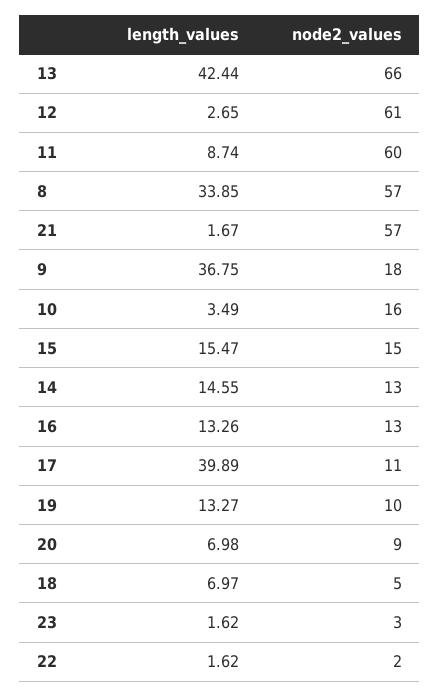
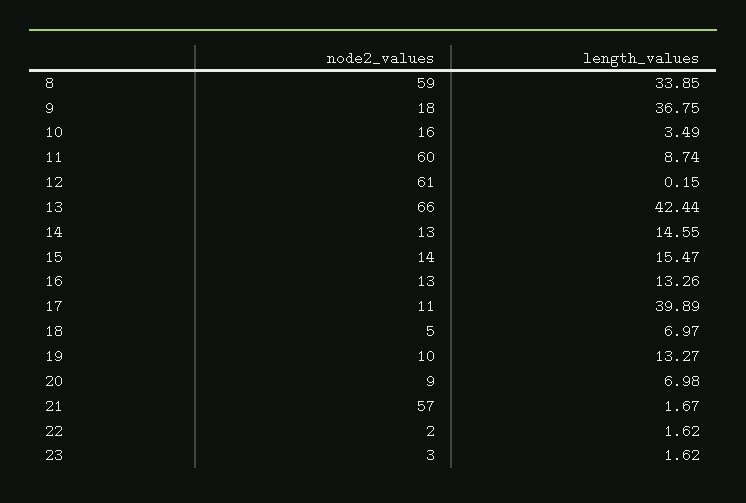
length_values, 12: 2.65 -> 0.15
node2_values, 8: 57 -> 59
node2_values, 15: 15 -> 14

